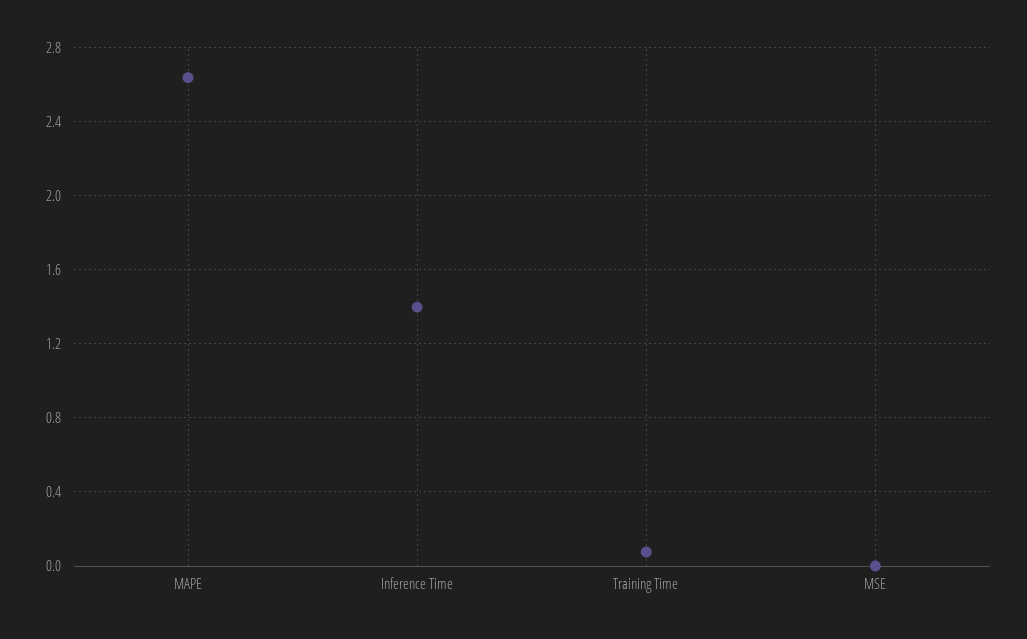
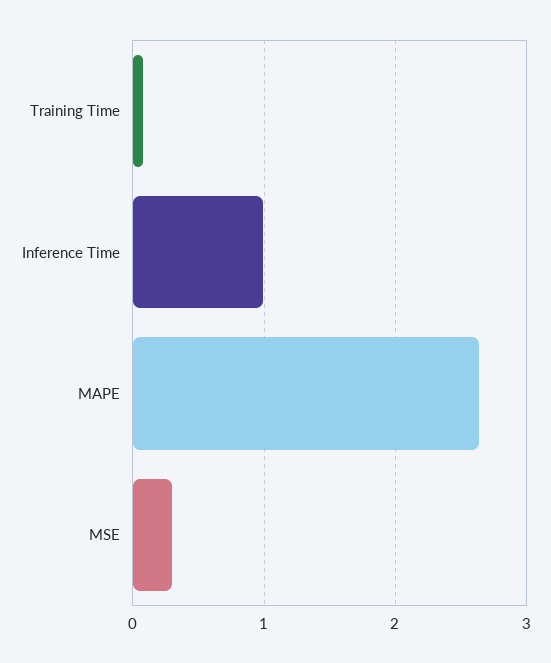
Inference Time: 1.4 -> 1
MSE: 0 -> 0.3

